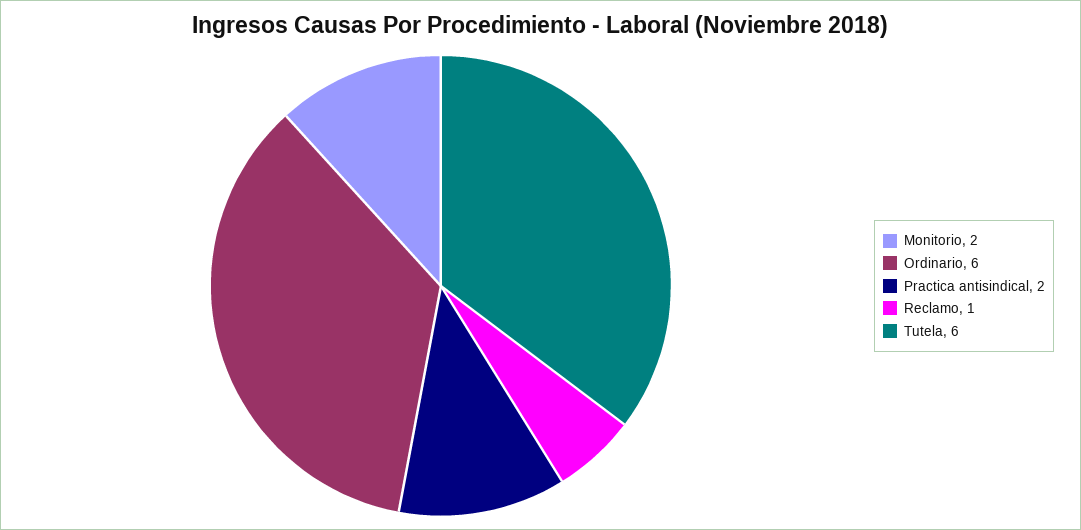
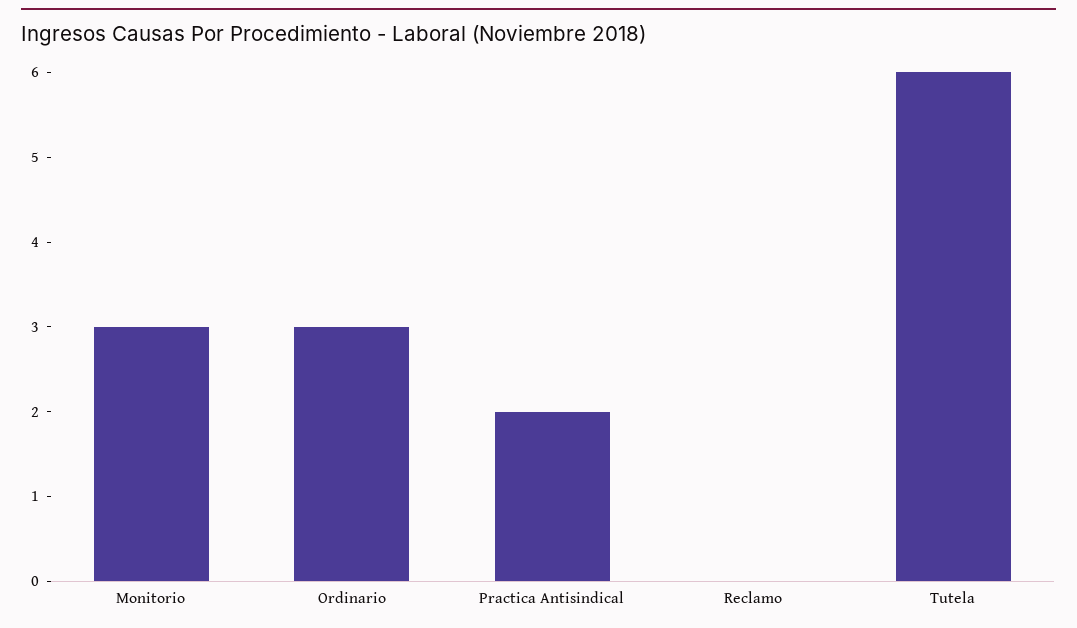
Monitorio: 2 -> 3
Ordinario: 6 -> 3
Reclamo: 1 -> 0

